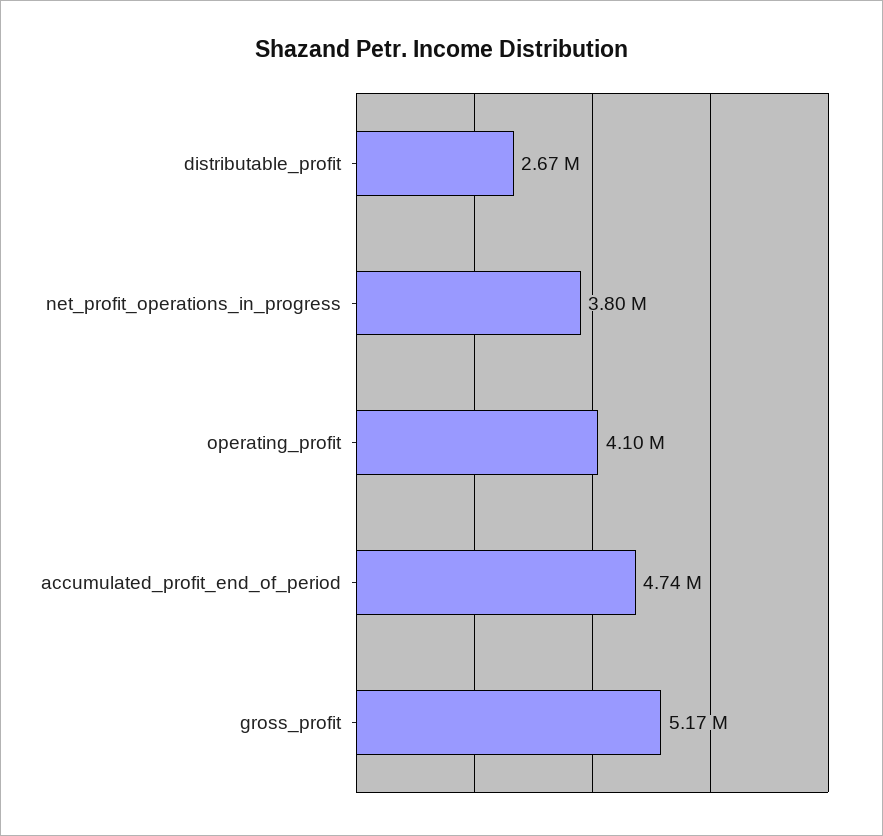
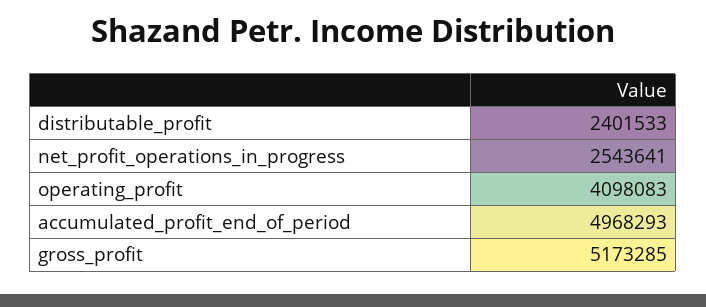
distributable_profit: 2670000 -> 2401533
net_profit_operations_in_progress: 3800000 -> 2543641
accumulated_profit_end_of_period: 4740000 -> 4968293

